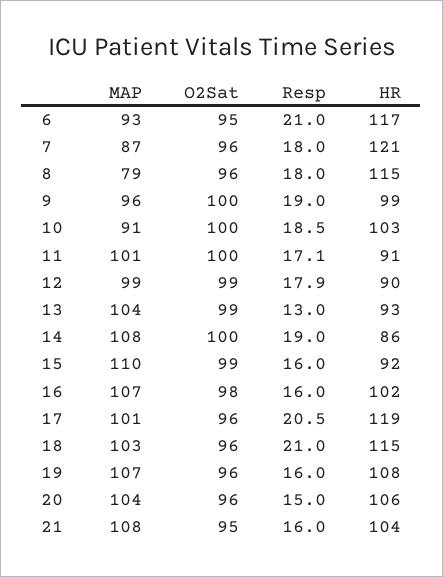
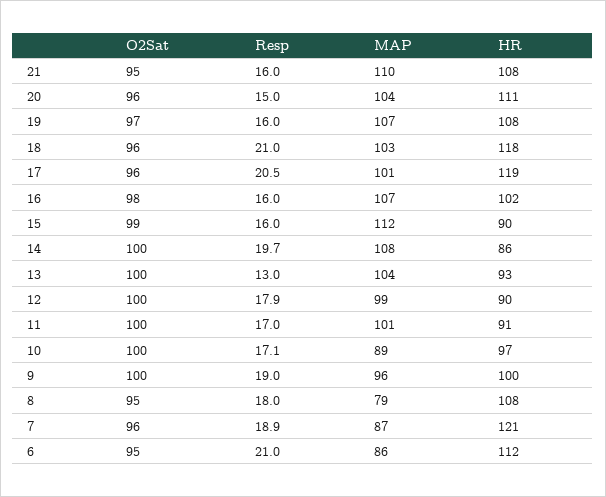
MAP, 6: 93 -> 86
HR, 6: 117 -> 112
Resp, 7: 18 -> 18.9
O2Sat, 8: 96 -> 95
HR, 8: 115 -> 108
HR, 9: 99 -> 100
MAP, 10: 91 -> 89
Resp, 10: 18.5 -> 17.1
HR, 10: 103 -> 97
Resp, 11: 17.1 -> 17
O2Sat, 12: 99 -> 100
O2Sat, 13: 99 -> 100
Resp, 14: 19 -> 19.7
MAP, 15: 110 -> 112
HR, 15: 92 -> 90
HR, 18: 115 -> 118
O2Sat, 19: 96 -> 97
HR, 20: 106 -> 111
MAP, 21: 108 -> 110
HR, 21: 104 -> 108

